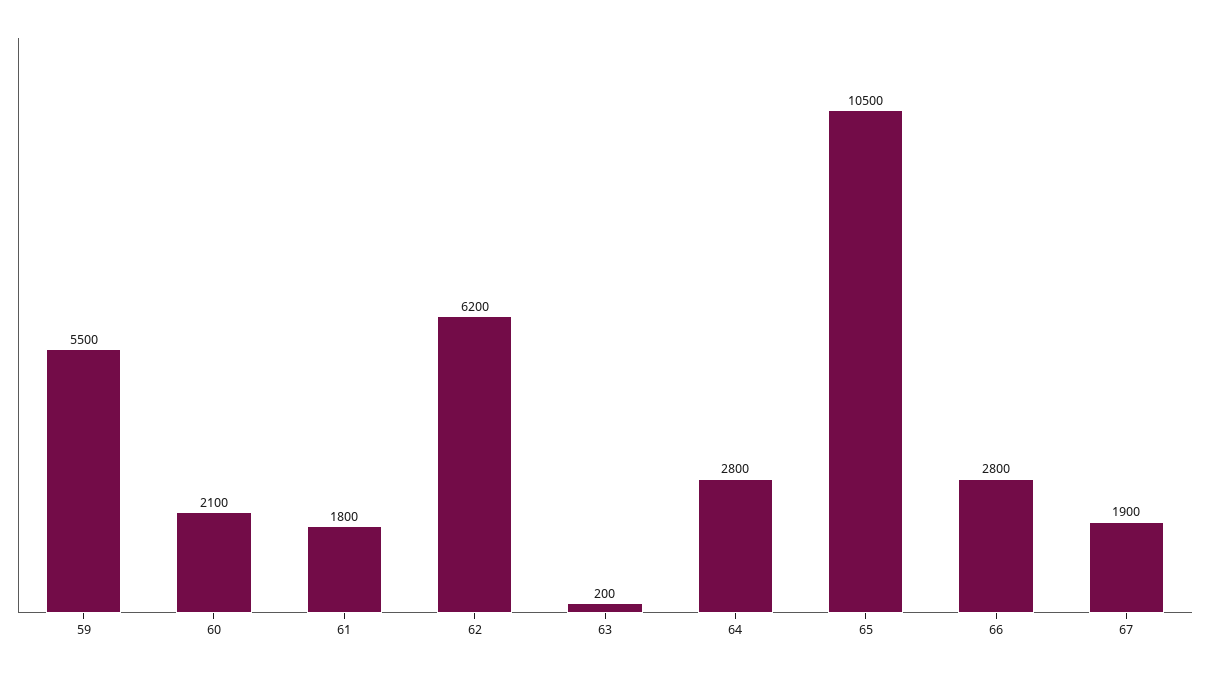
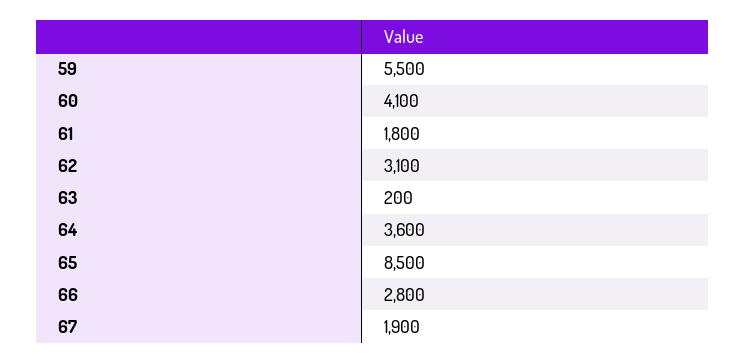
60: 2100 -> 4100
62: 6200 -> 3100
64: 2800 -> 3600
65: 10500 -> 8500

